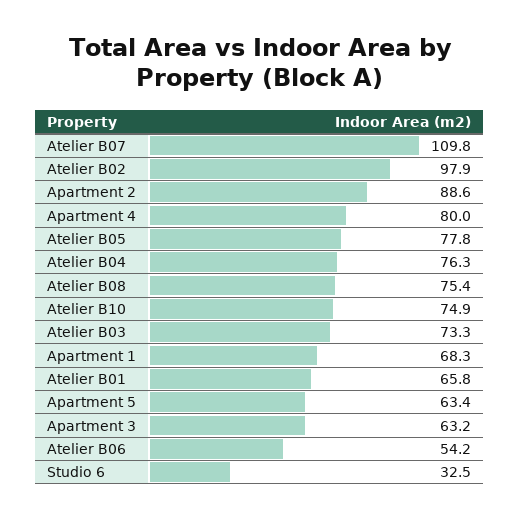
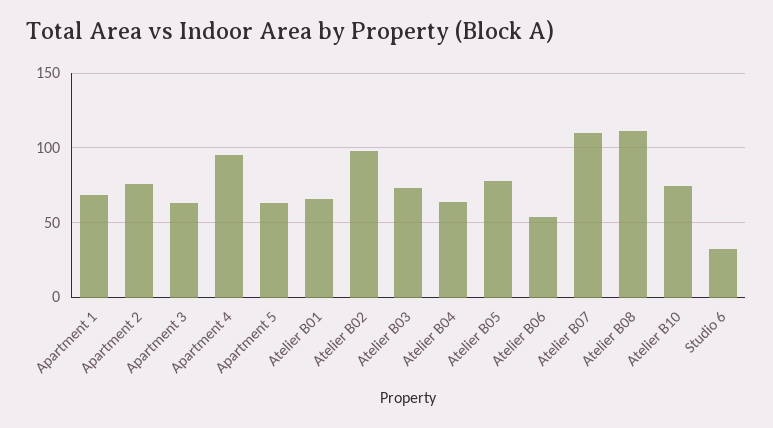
Apartment 2: 88.6 -> 75
Apartment 4: 80 -> 95
Atelier B04: 76.3 -> 65
Atelier B08: 75.4 -> 110

